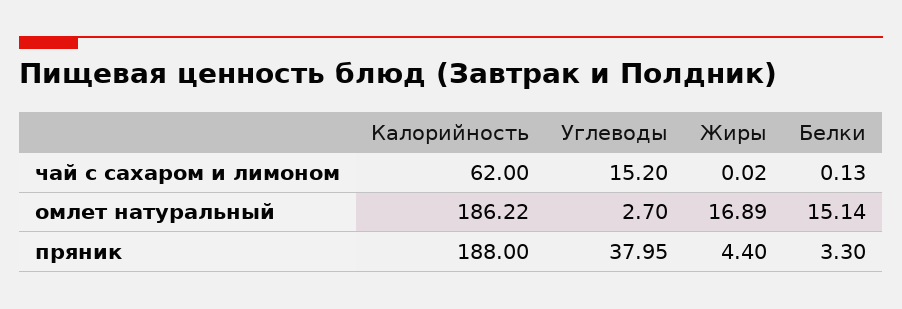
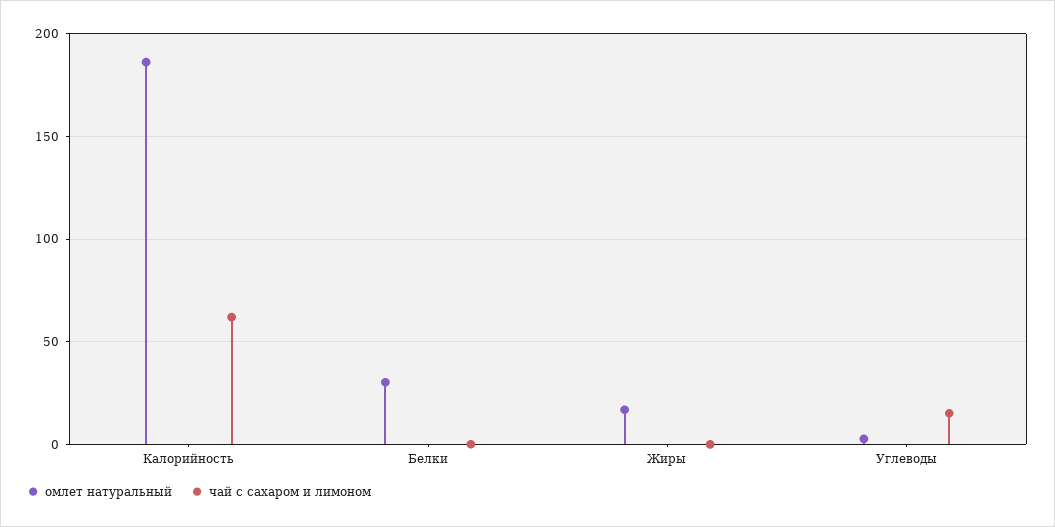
омлет натуральный, Белки: 15.14 -> 30
пряник, Калорийность: 188 -> none
пряник, Углеводы: 37.95 -> none
пряник, Жиры: 4.4 -> none
пряник, Белки: 3.3 -> none

